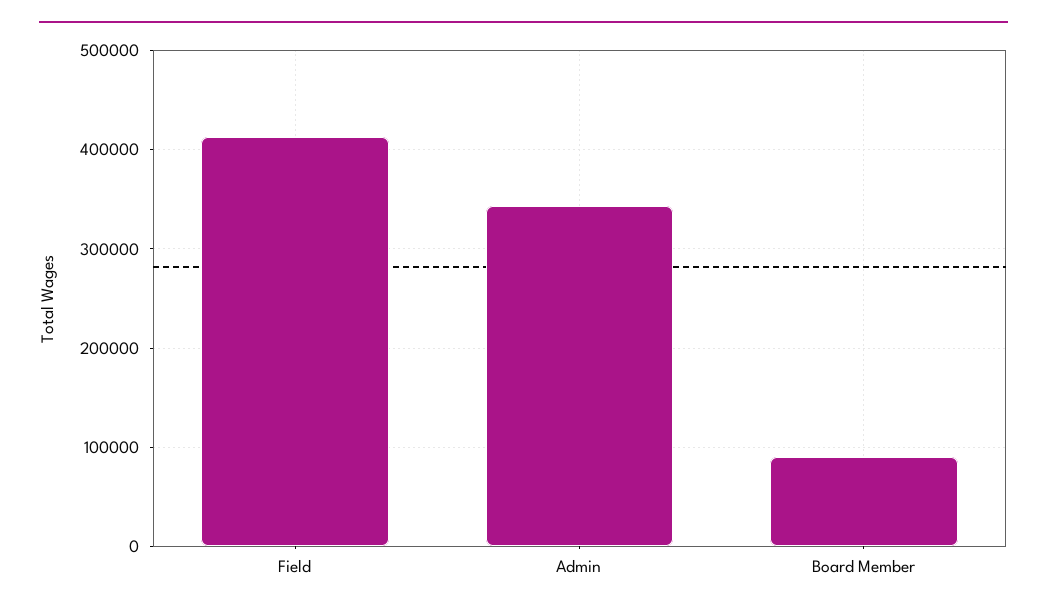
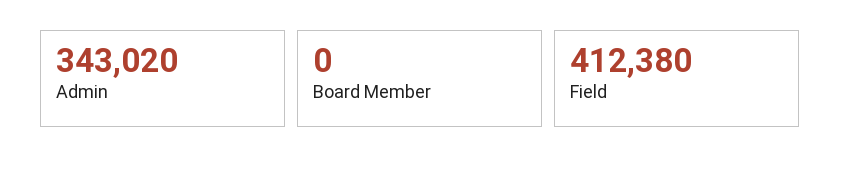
Board Member: 90000 -> 0

